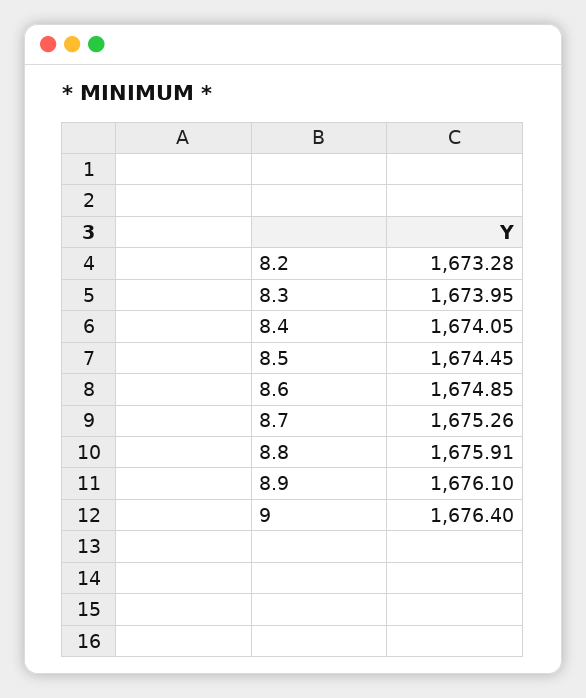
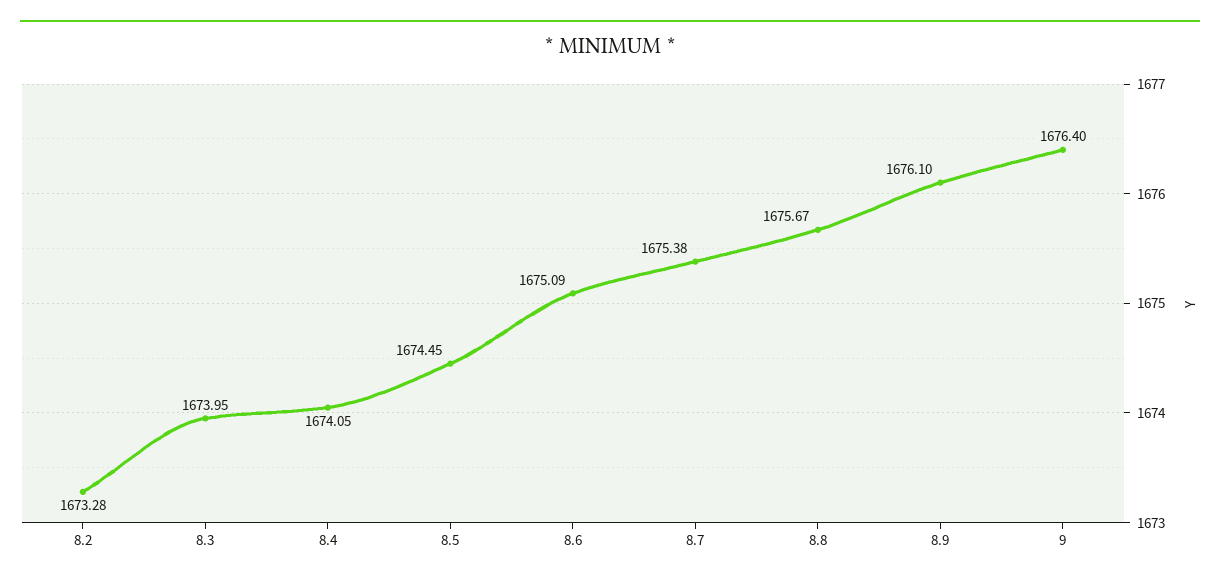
8.6: 1674.85 -> 1675.09
8.7: 1675.26 -> 1675.38
8.8: 1675.91 -> 1675.67

